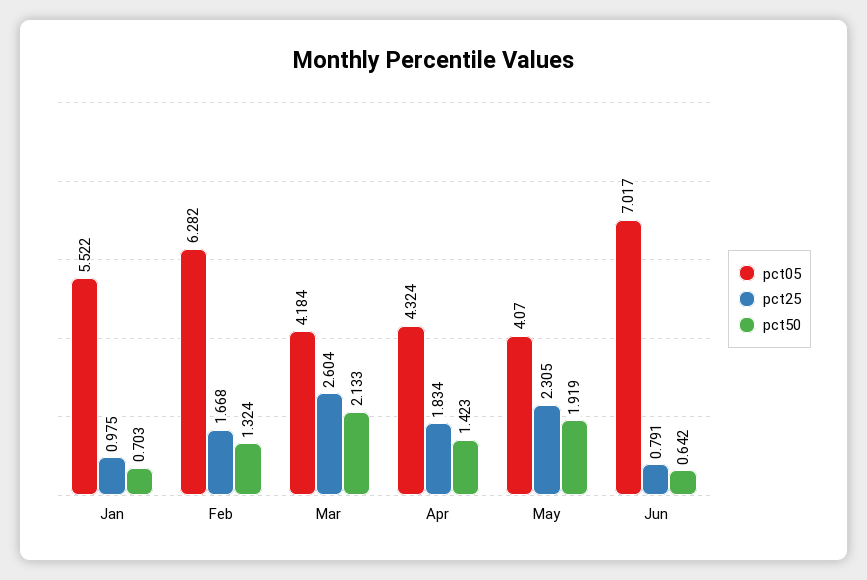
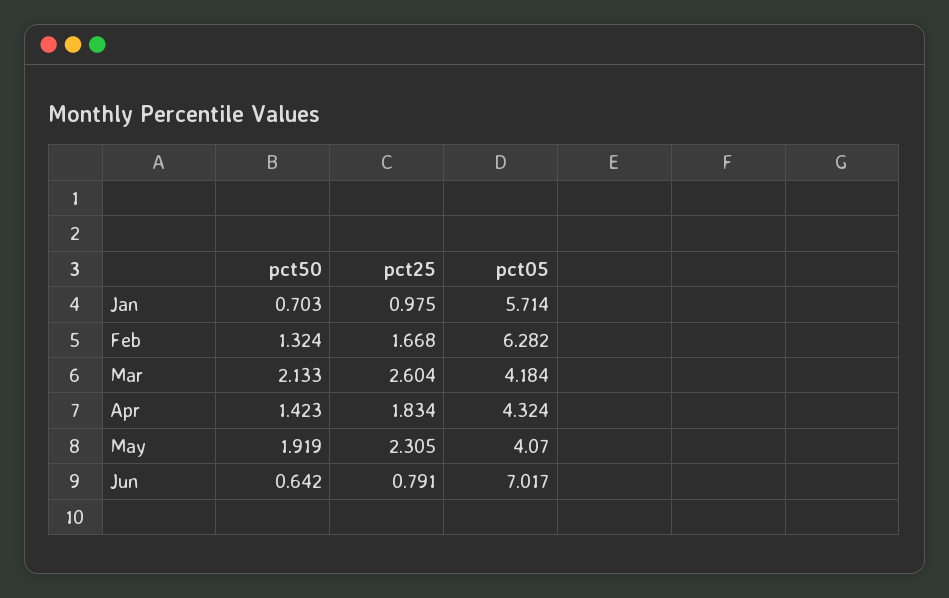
pct05, Jan: 5.522 -> 5.714

